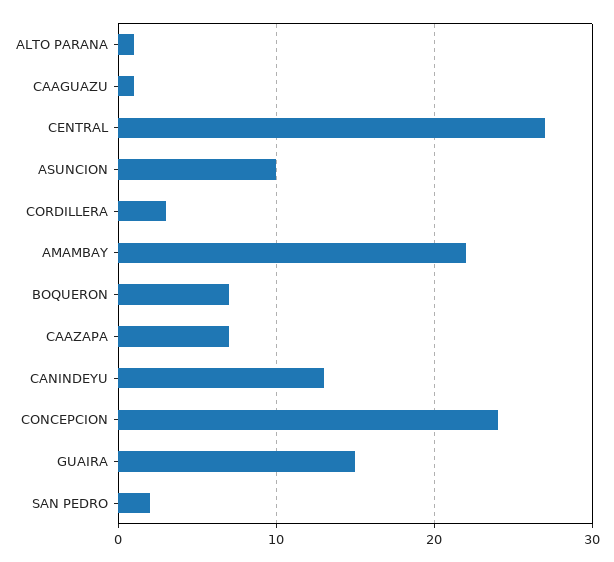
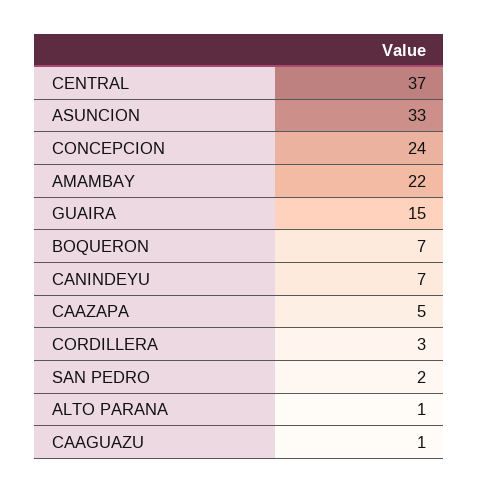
CENTRAL: 27 -> 37
ASUNCION: 10 -> 33
CAAZAPA: 7 -> 5
CANINDEYU: 13 -> 7

